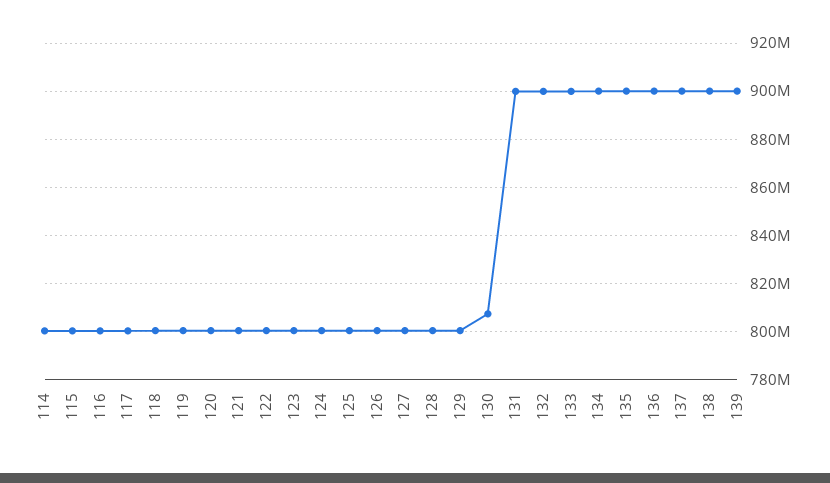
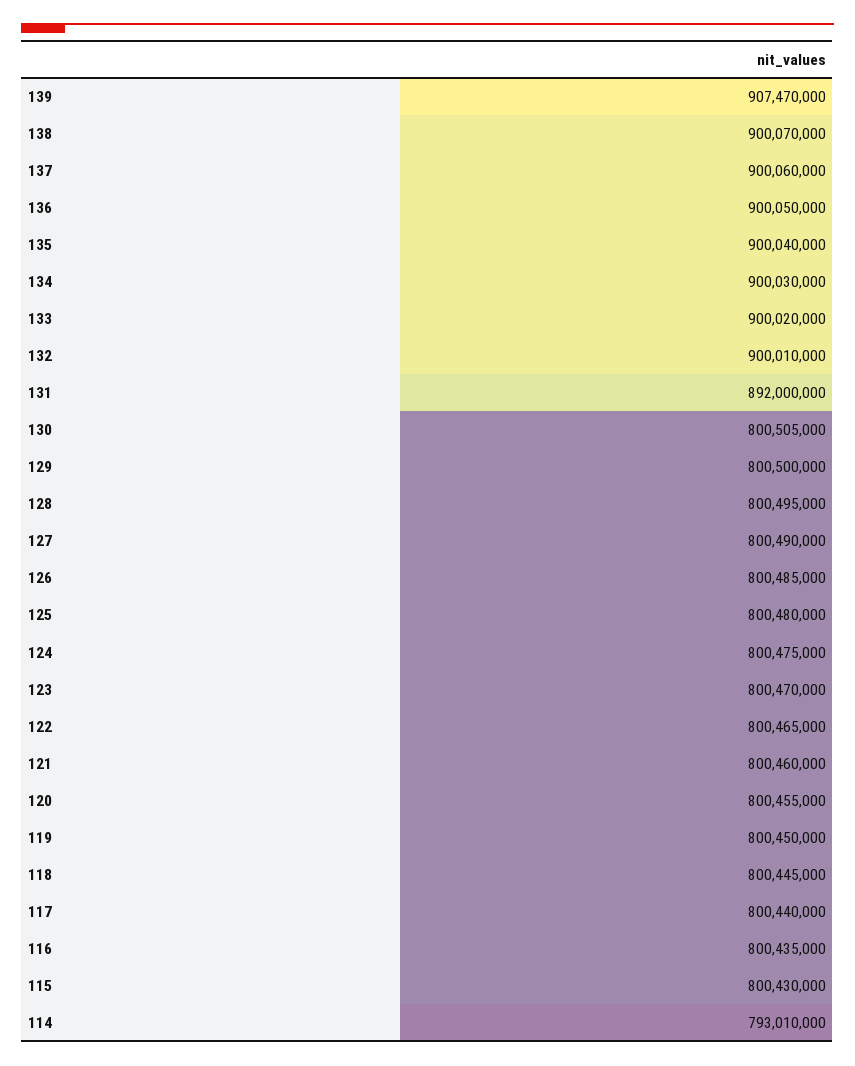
114: 800000000 -> 793010000
130: 807500000 -> 800505000
131: 900000000 -> 892000000
139: 900000000 -> 907470000

